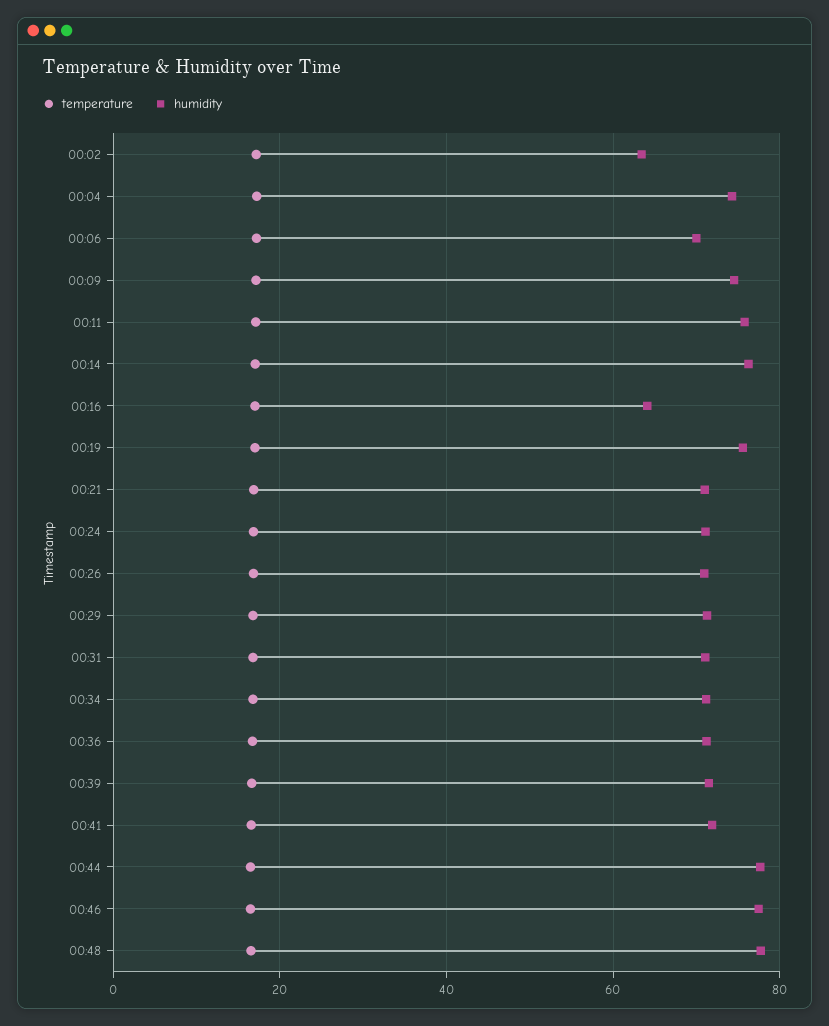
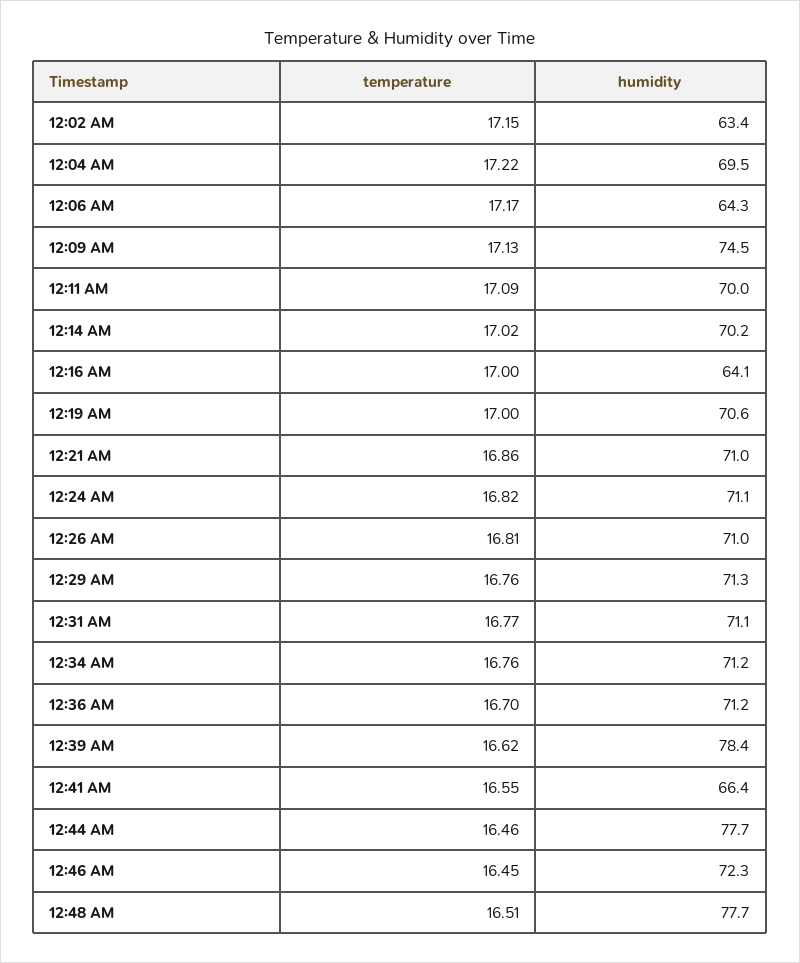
humidity, 00:04: 74 -> 69.5
humidity, 00:06: 70 -> 64.3
humidity, 00:11: 76 -> 70
humidity, 00:14: 76 -> 70.2
humidity, 00:19: 76 -> 70.6
humidity, 00:39: 72 -> 78.4
humidity, 00:41: 72 -> 66.4
humidity, 00:46: 78 -> 72.3

